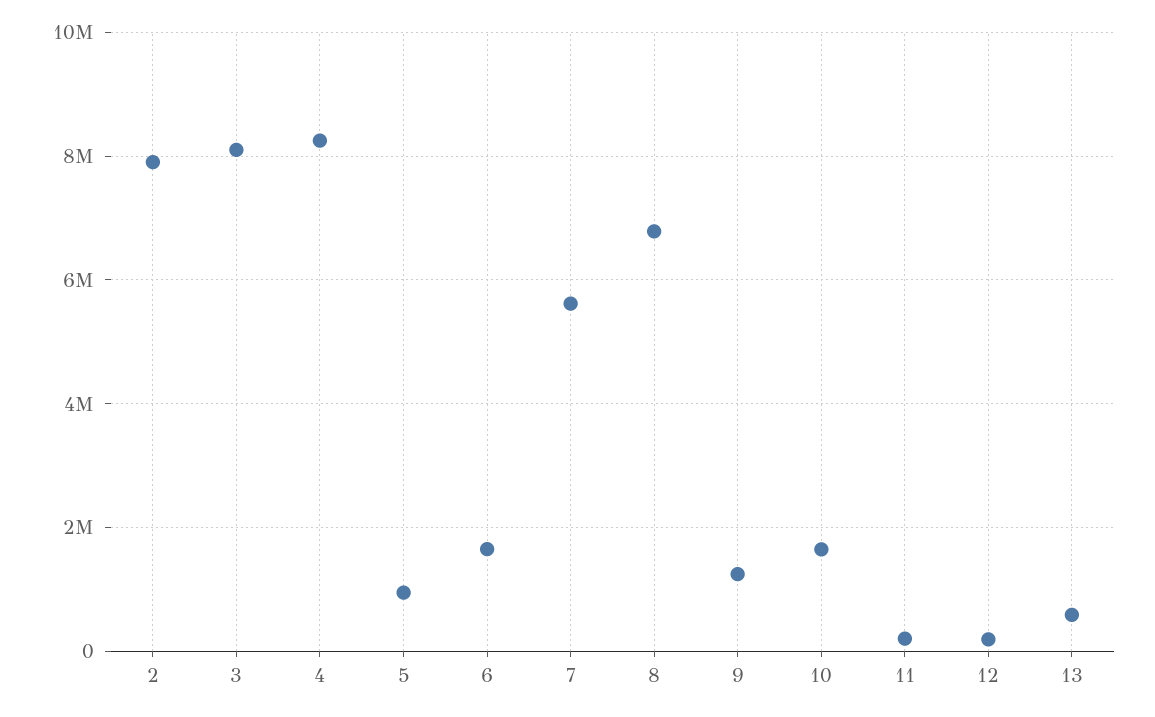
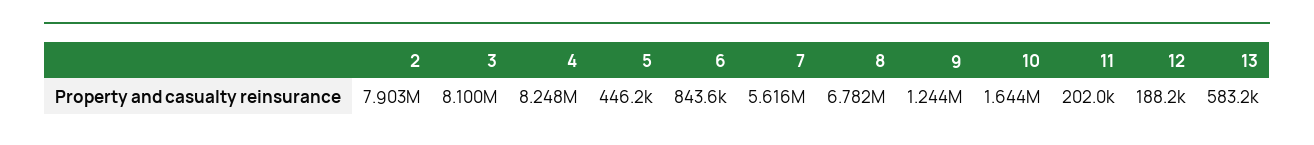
5: 1000000 -> 446200
6: 1600000 -> 843600

